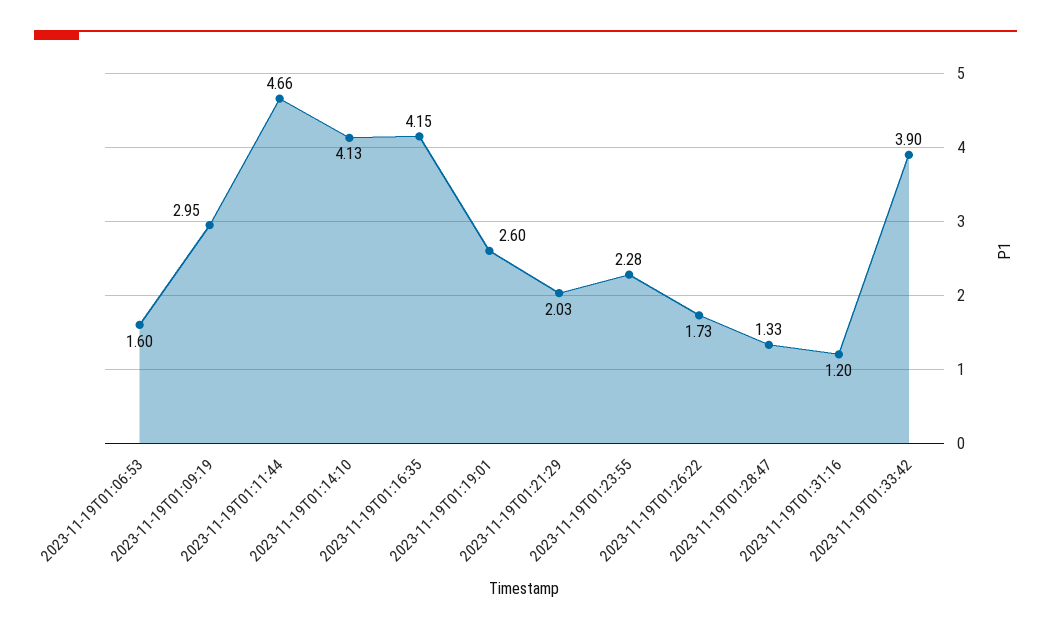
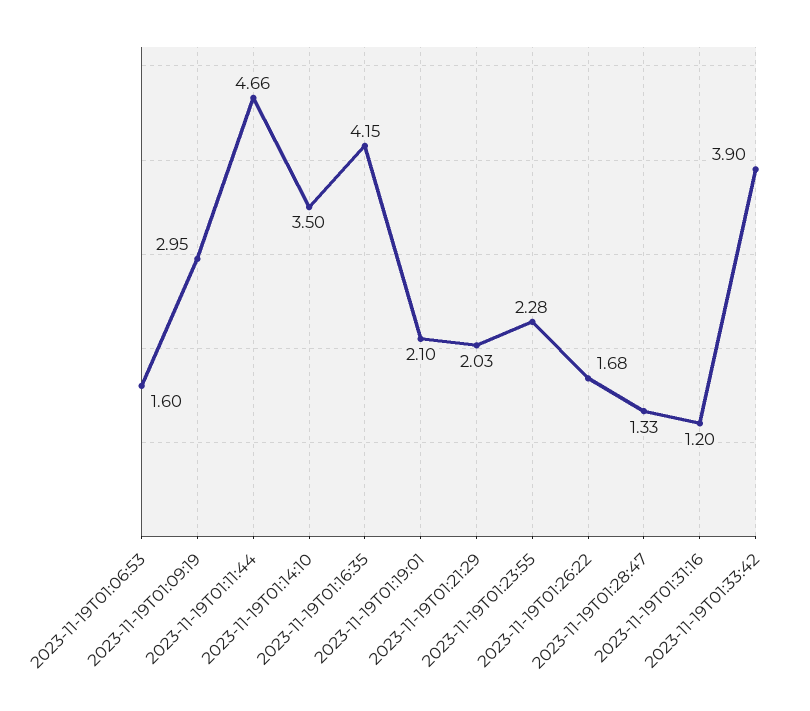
2023-11-19T01:14:10: 4.13 -> 3.5
2023-11-19T01:19:01: 2.6 -> 2.1
2023-11-19T01:26:22: 1.73 -> 1.68

